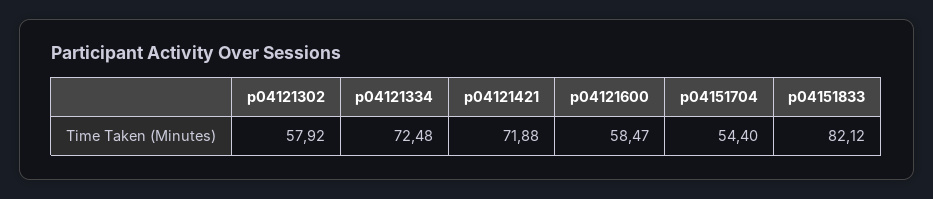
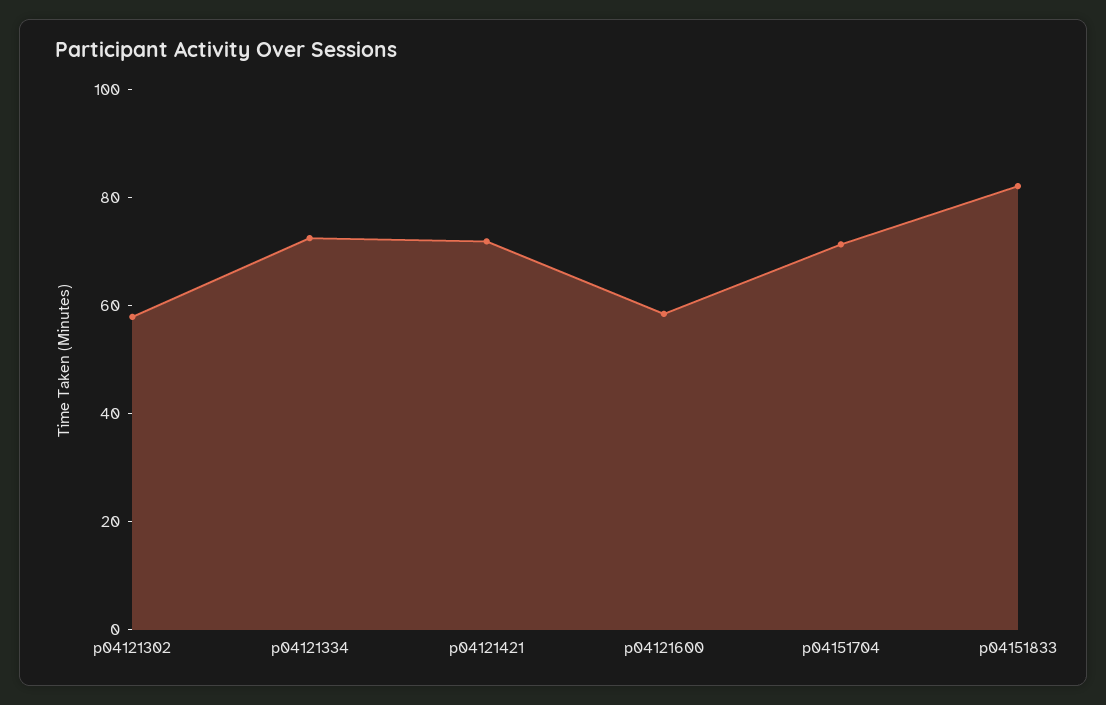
p04151704: 54.4 -> 70

